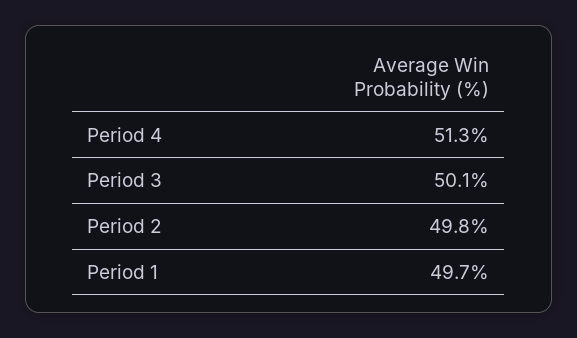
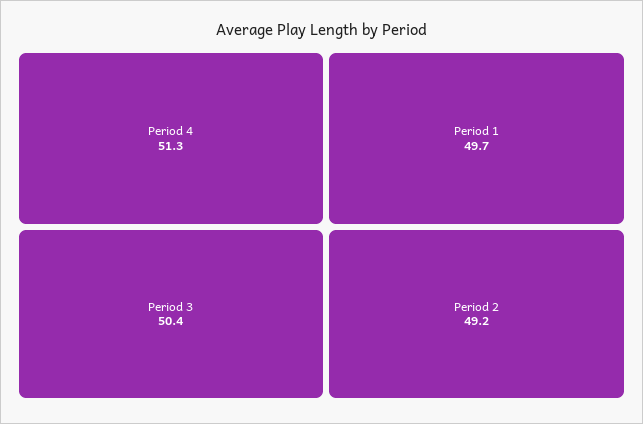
Period 3: 50.1 -> 50.4
Period 2: 49.8 -> 49.2

